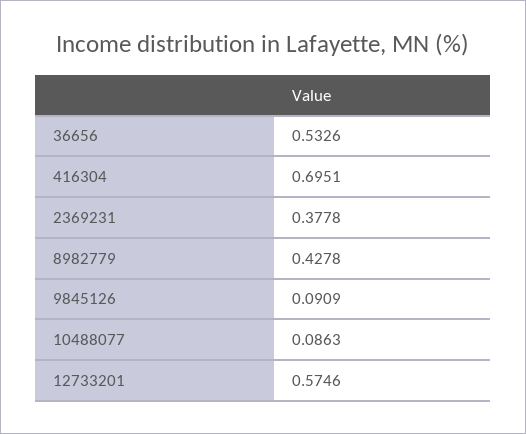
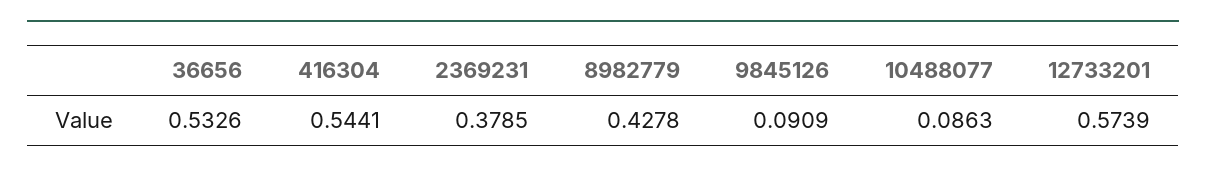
416304: 0.6951 -> 0.5441
2369231: 0.3778 -> 0.3785
12733201: 0.5746 -> 0.5739

